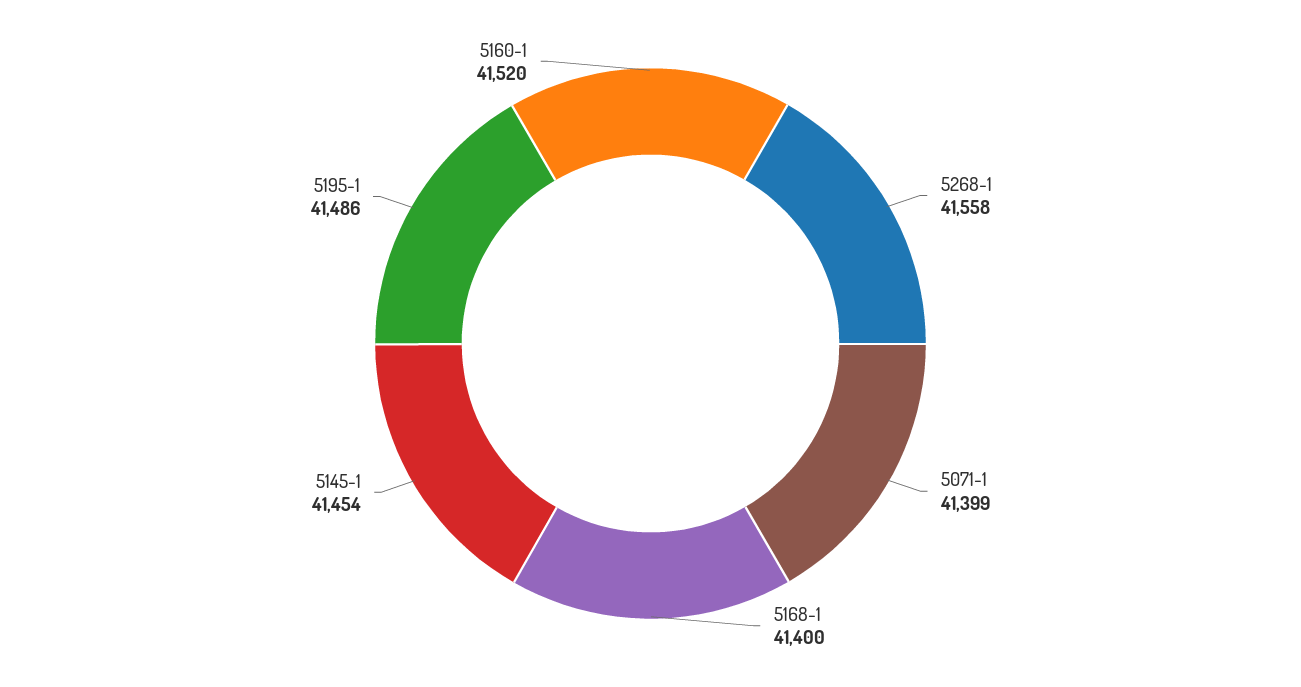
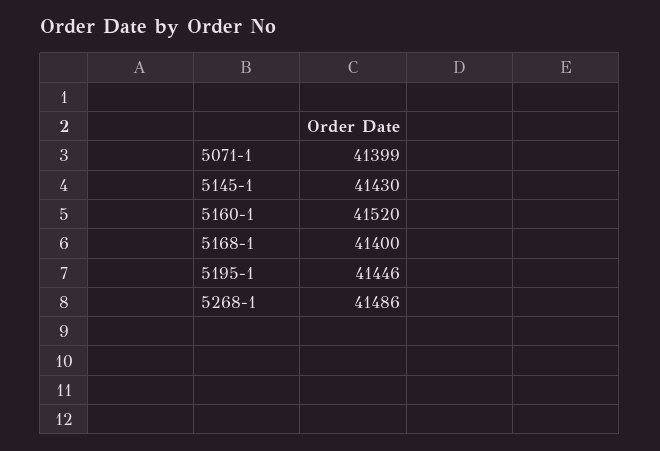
5268-1: 41558 -> 41486
5145-1: 41454 -> 41430
5195-1: 41486 -> 41446

